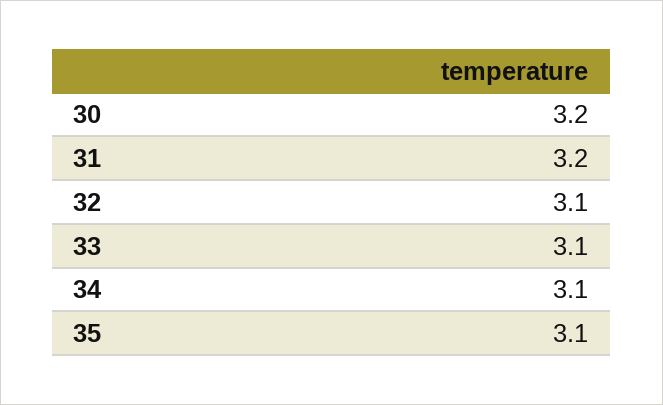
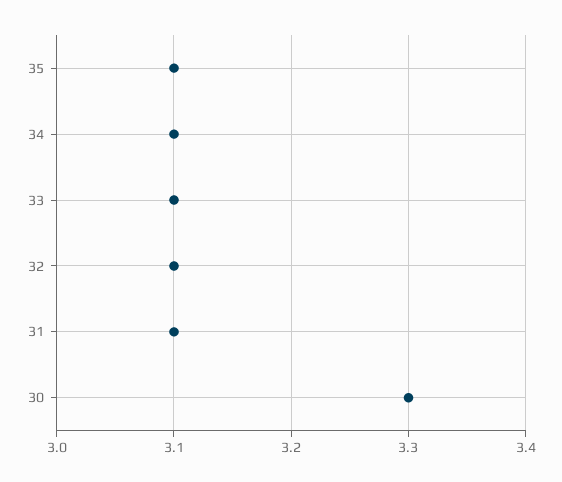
30: 3.2 -> 3.3
31: 3.2 -> 3.1

